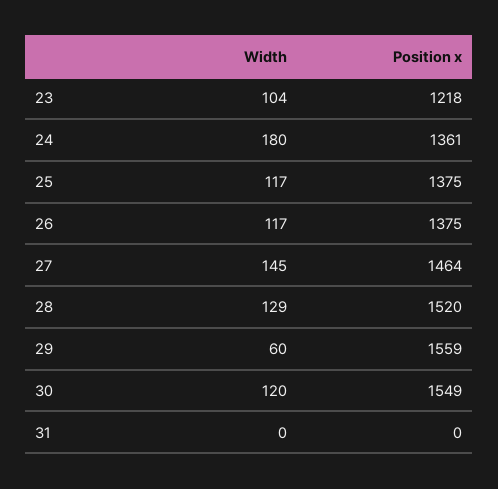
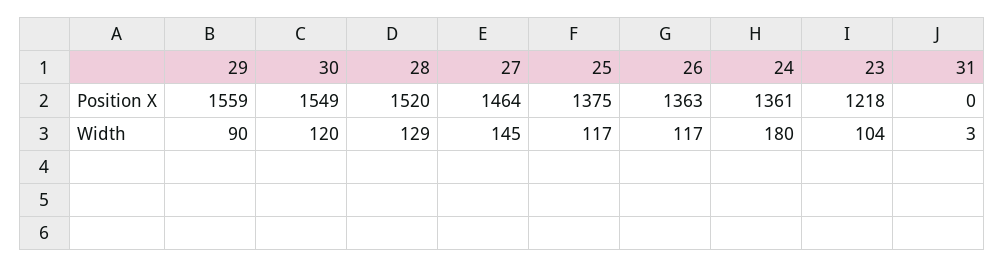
Position x, 26: 1375 -> 1363
Width, 29: 60 -> 90
Width, 31: 0 -> 3

